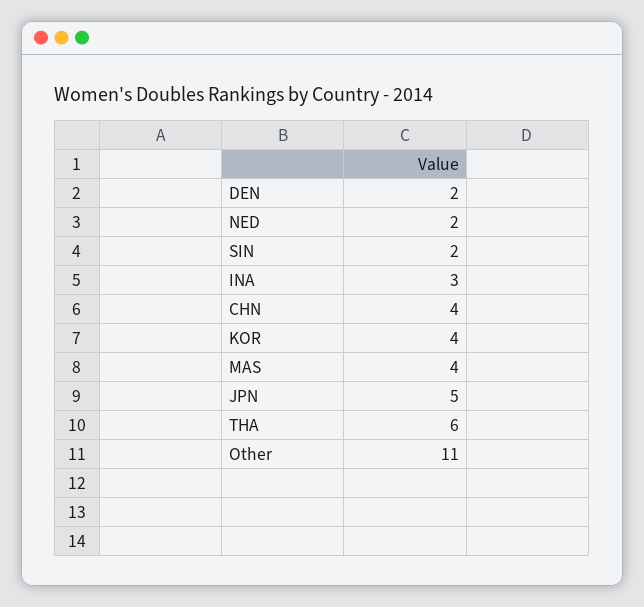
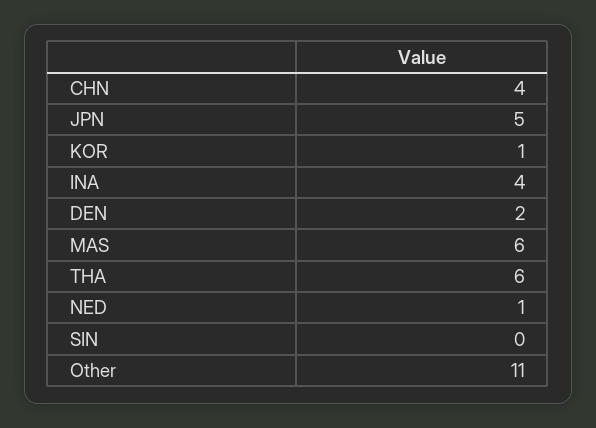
NED: 2 -> 1
SIN: 2 -> 0
INA: 3 -> 4
KOR: 4 -> 1
MAS: 4 -> 6

